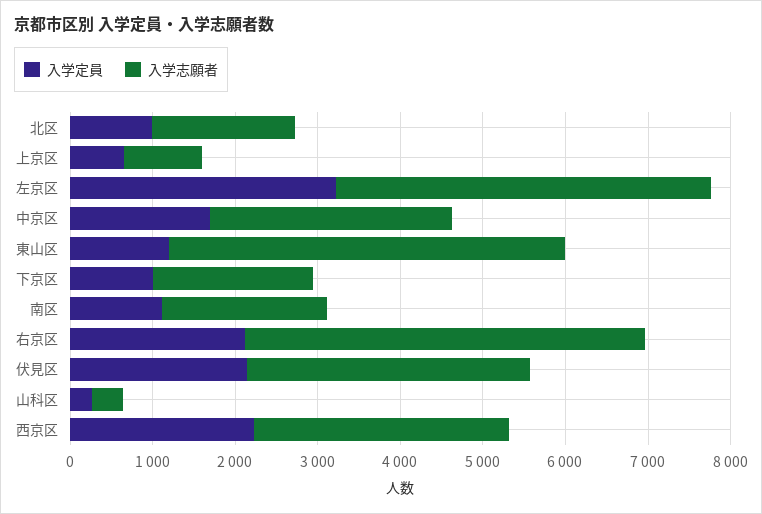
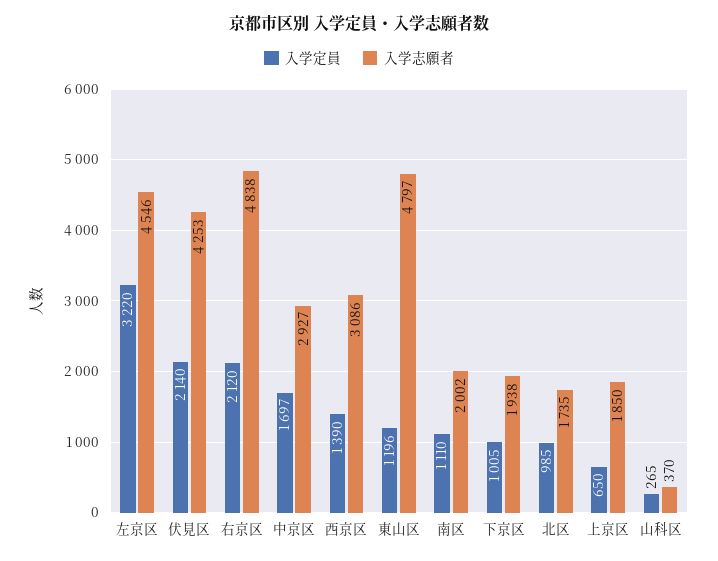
入学志願者, 上京区: 1000 -> 1850
入学志願者, 伏見区: 3400 -> 4253
入学定員, 西京区: 2200 -> 1390

